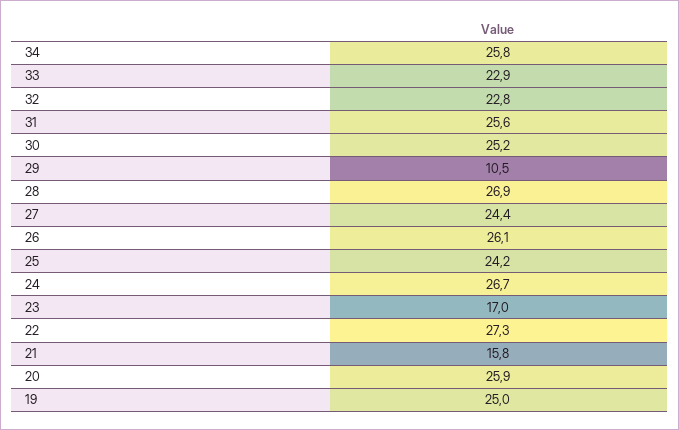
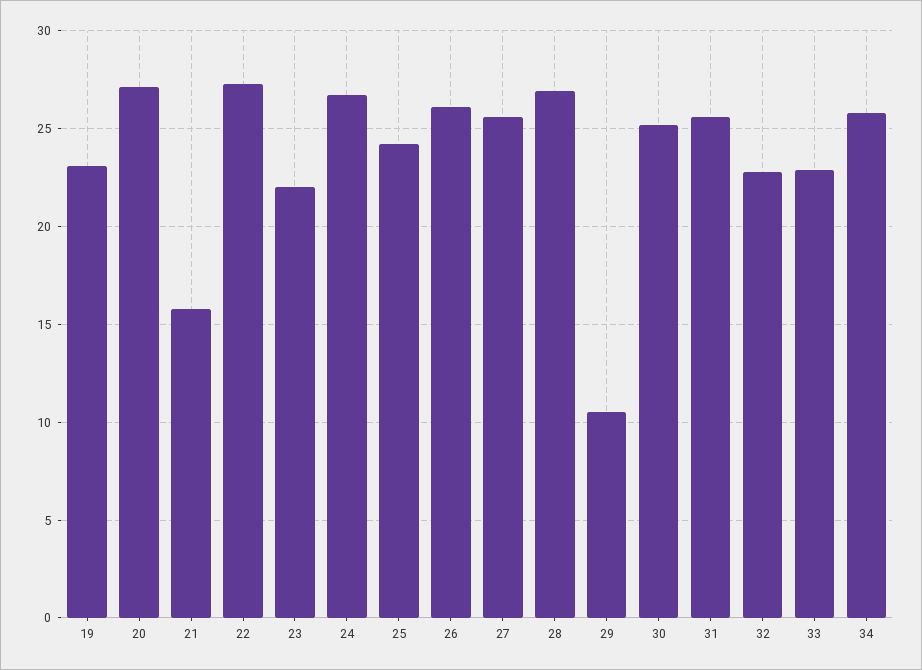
27: 24.4 -> 25.5
23: 17 -> 22
20: 25.9 -> 27
19: 25 -> 23

